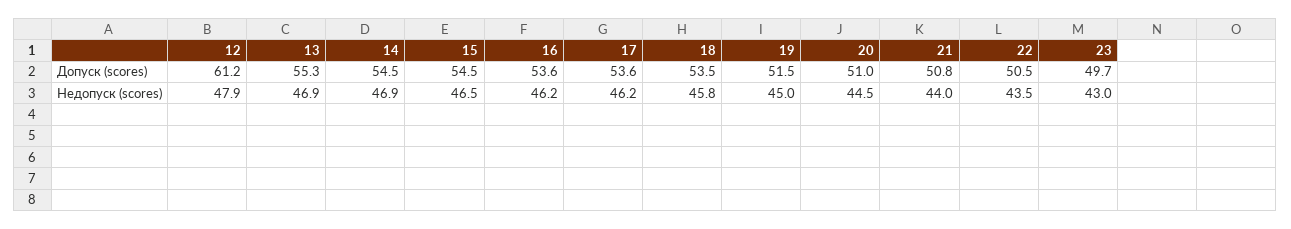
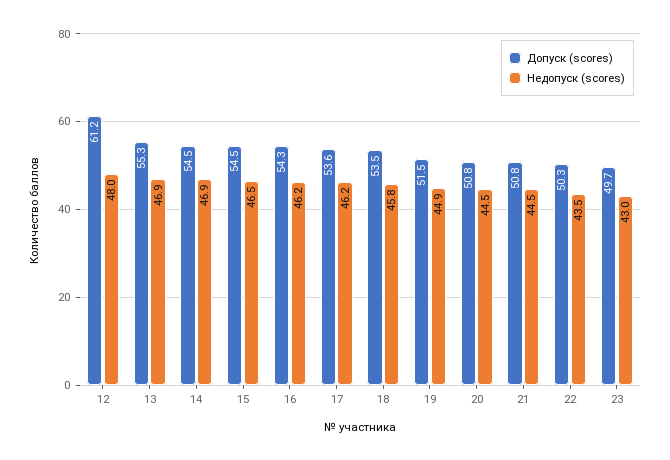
Допуск (scores), 16: 53.6 -> 54.3
Допуск (scores), 20: 51 -> 50.8
Допуск (scores), 22: 50.5 -> 50.3
Недопуск (scores), 12: 47.9 -> 48
Недопуск (scores), 19: 45 -> 44.9
Недопуск (scores), 21: 44 -> 44.5

